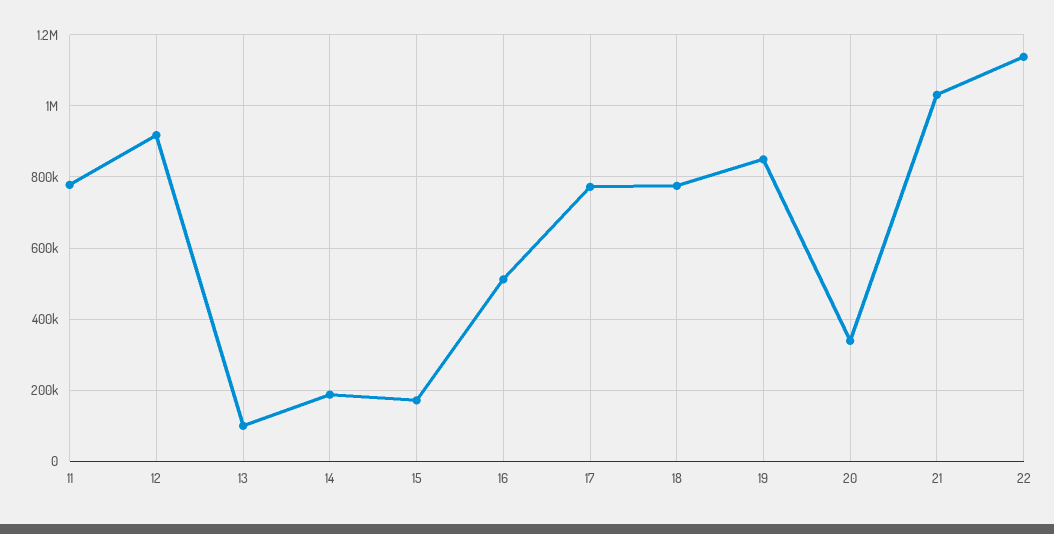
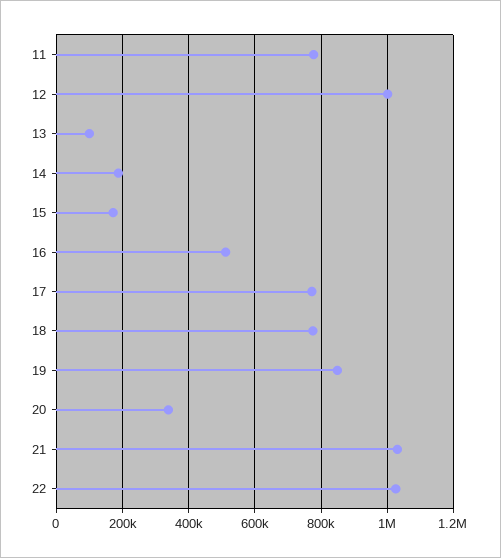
12: 920000 -> 1000000
22: 1140000 -> 1020000

